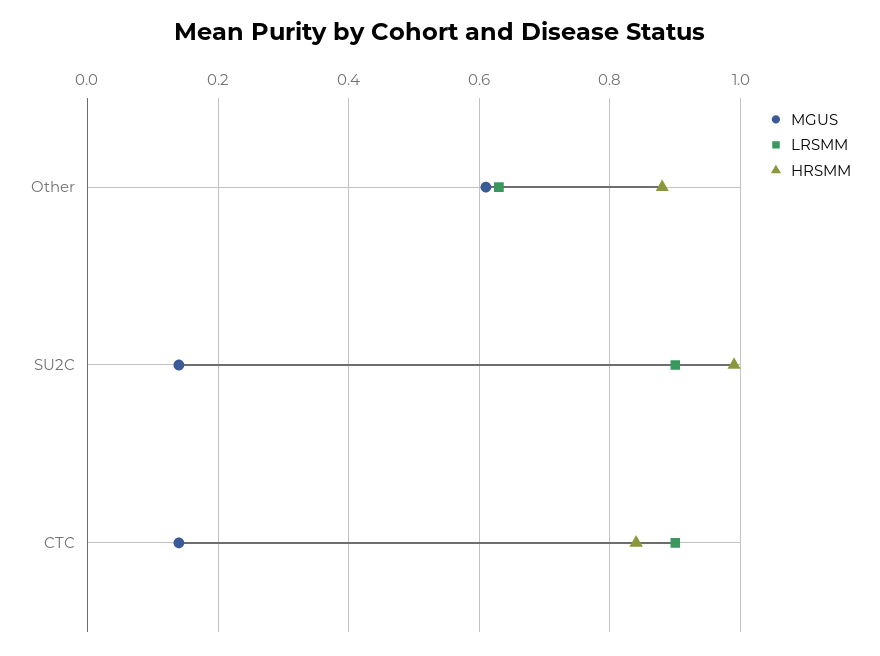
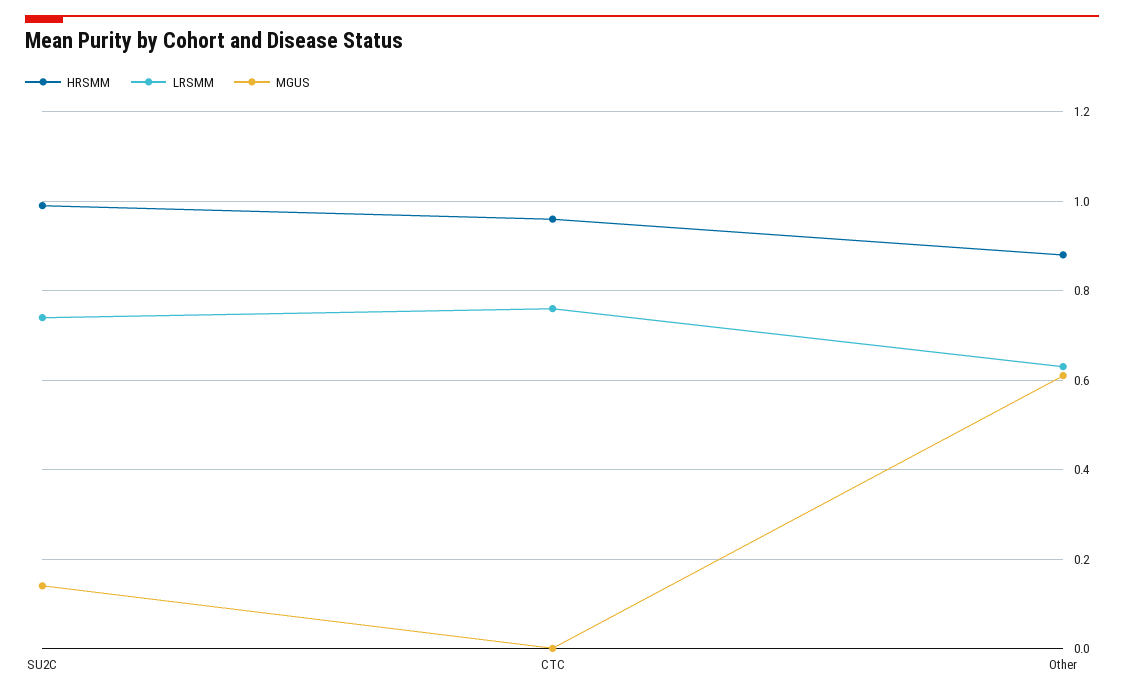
LRSMM, SU2C: 0.9 -> 0.75
MGUS, CTC: 0.15 -> 0
LRSMM, CTC: 0.9 -> 0.75
HRSMM, CTC: 0.85 -> 0.95

